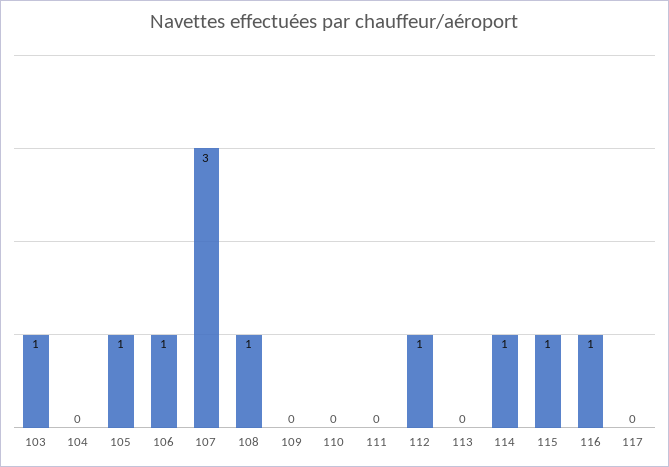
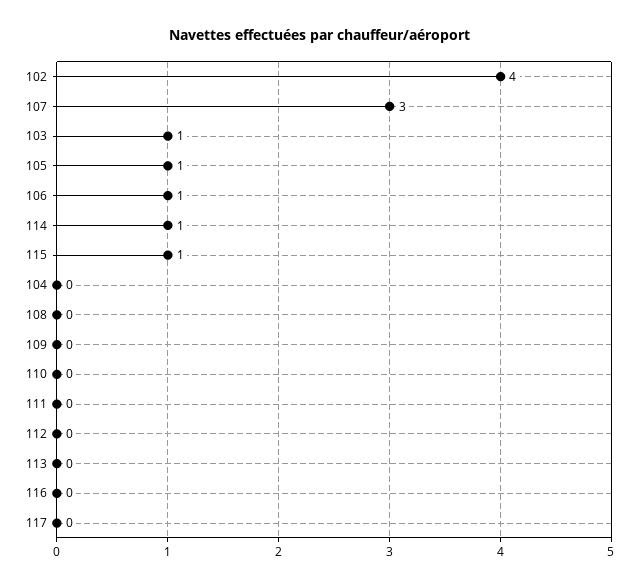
108: 1 -> 0
112: 1 -> 0
116: 1 -> 0
102: none -> 4

